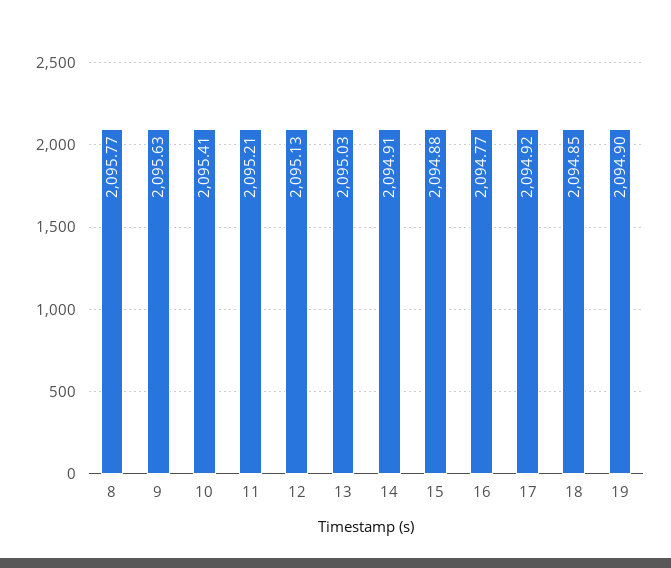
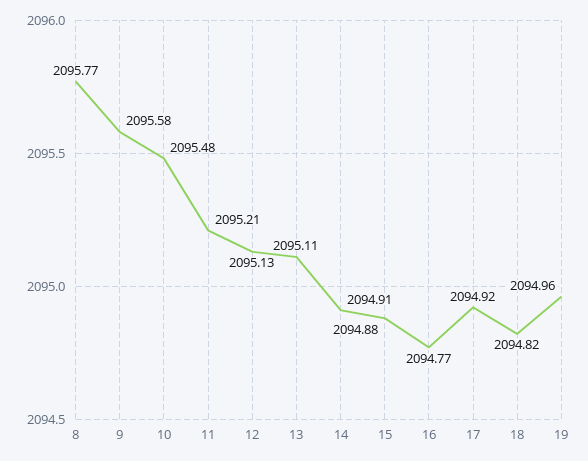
9: 2095.63 -> 2095.58
10: 2095.41 -> 2095.48
13: 2095.03 -> 2095.11
18: 2094.85 -> 2094.82
19: 2094.9 -> 2094.96

